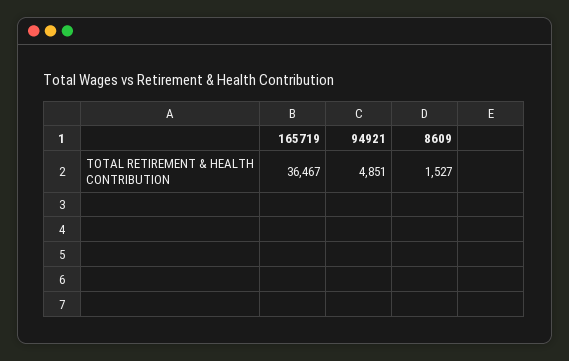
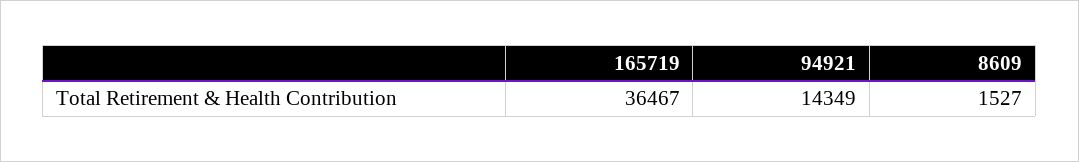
94921: 4851 -> 14349

